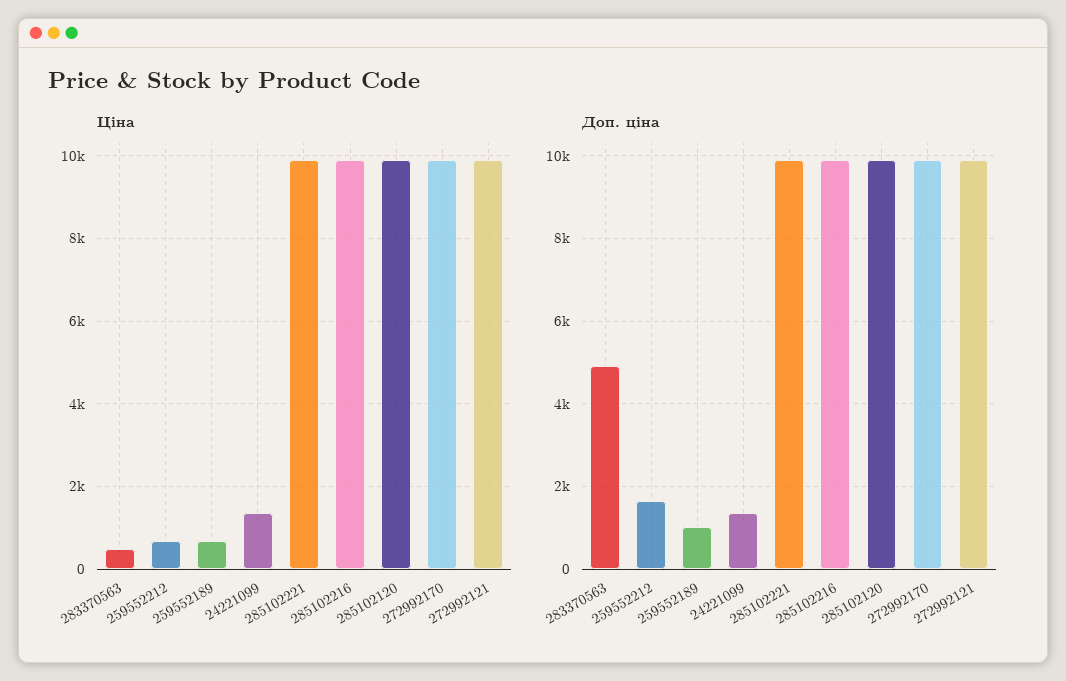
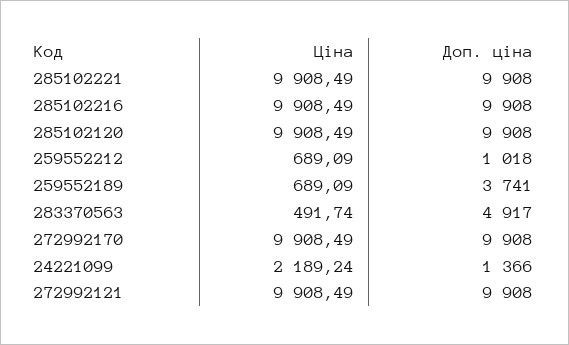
Ціна, 24221099: 1400 -> 2189.24
Доп. ціна, 259552212: 1600 -> 1018
Доп. ціна, 259552189: 1000 -> 3741

